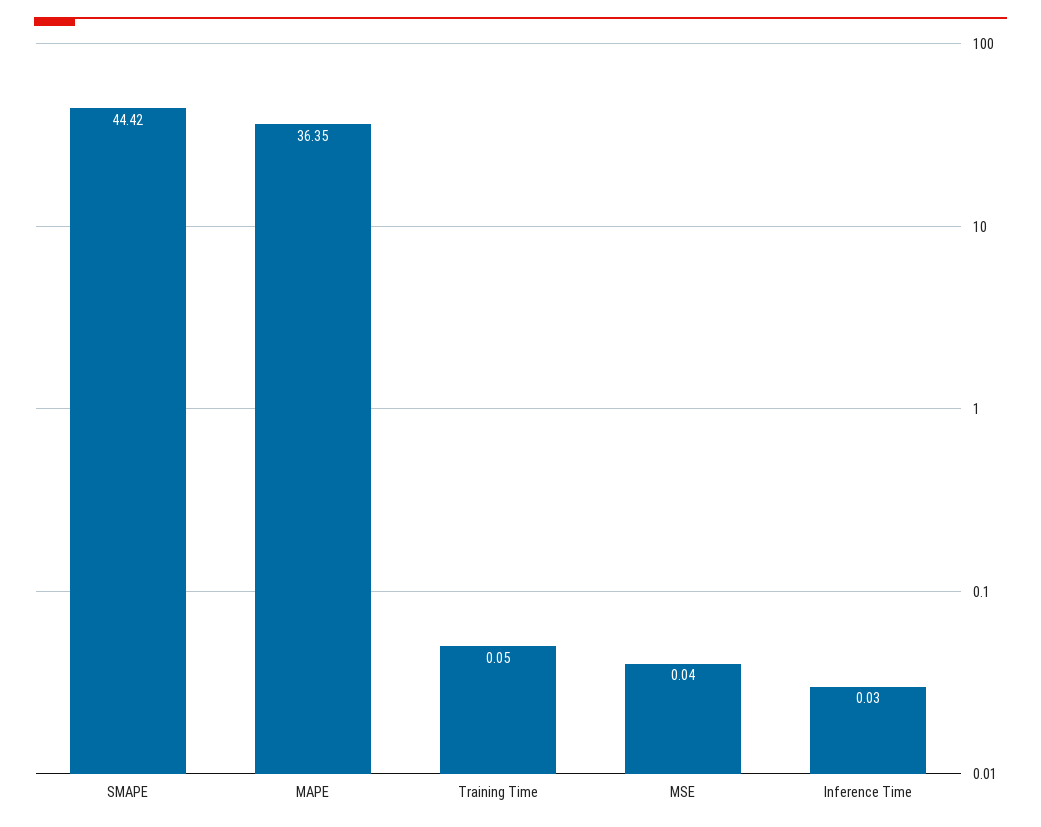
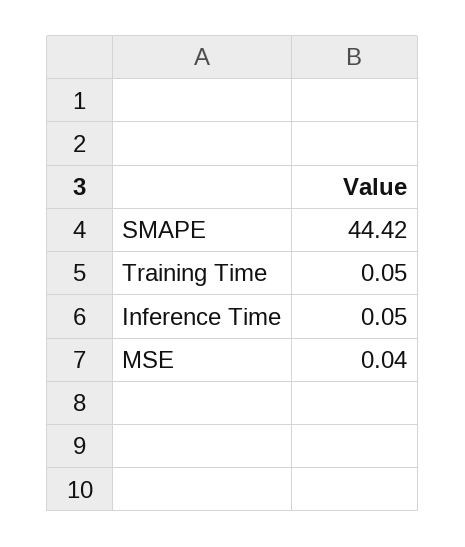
MAPE: 36.35 -> none
Inference Time: 0.03 -> 0.05

